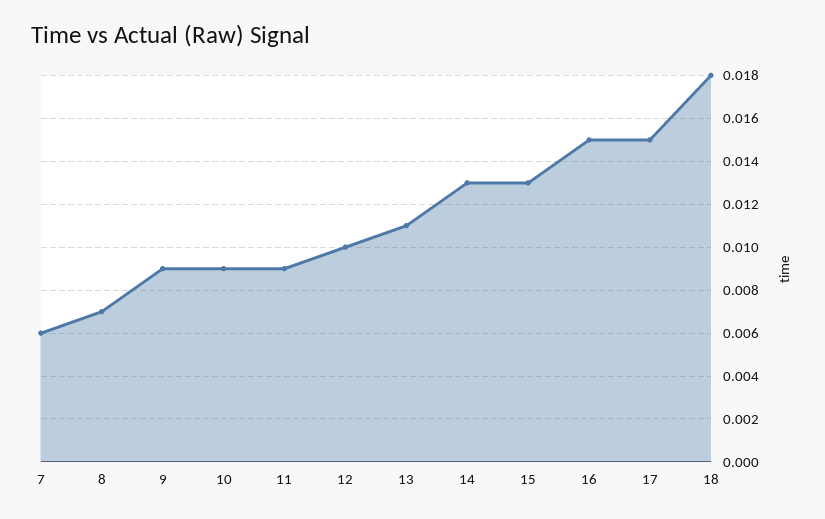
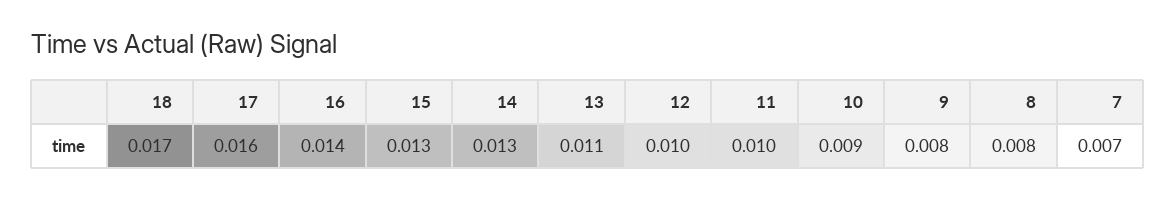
7: 0.006 -> 0.007
8: 0.007 -> 0.008
9: 0.009 -> 0.008
11: 0.009 -> 0.01
16: 0.015 -> 0.014
17: 0.015 -> 0.016
18: 0.018 -> 0.017

